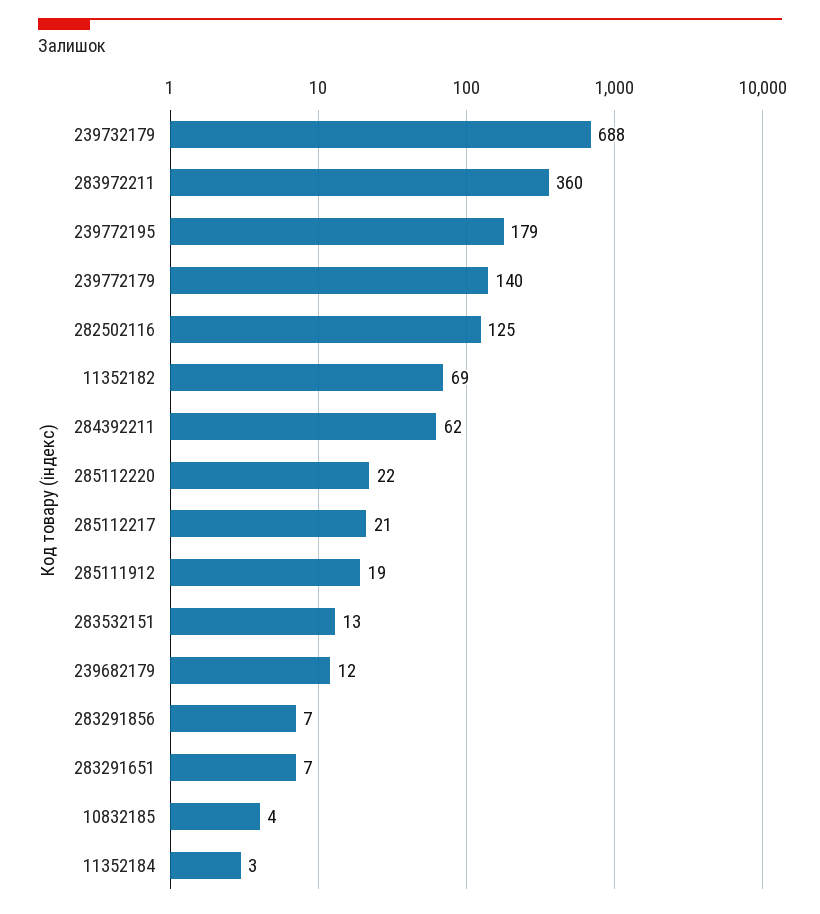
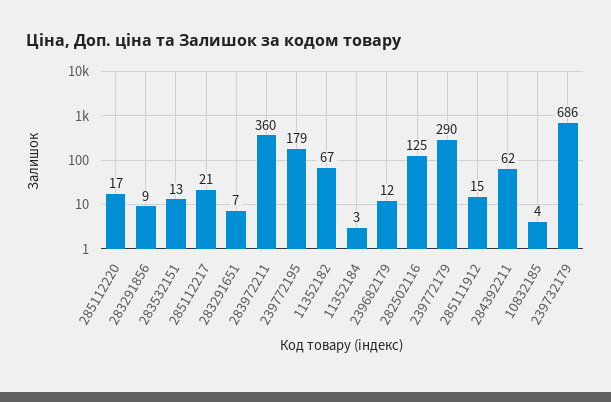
239732179: 688 -> 686
239772179: 140 -> 290
11352182: 69 -> 67
285112220: 22 -> 17
285111912: 19 -> 15
283291856: 7 -> 9

